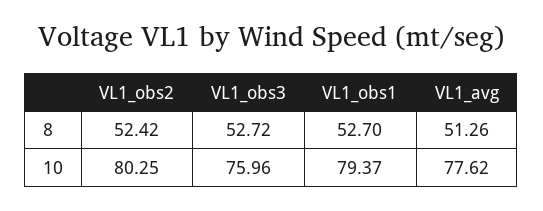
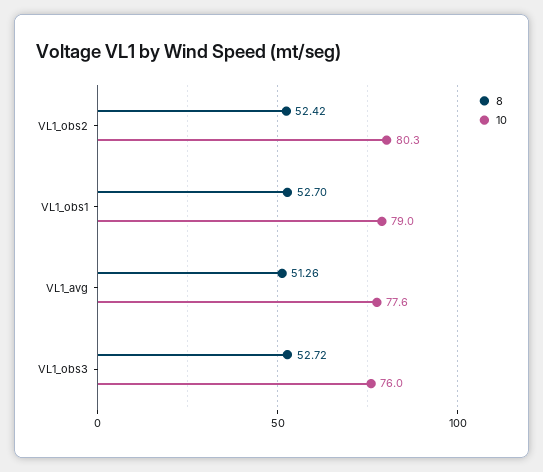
10, VL1_obs1: 79.37 -> 79

